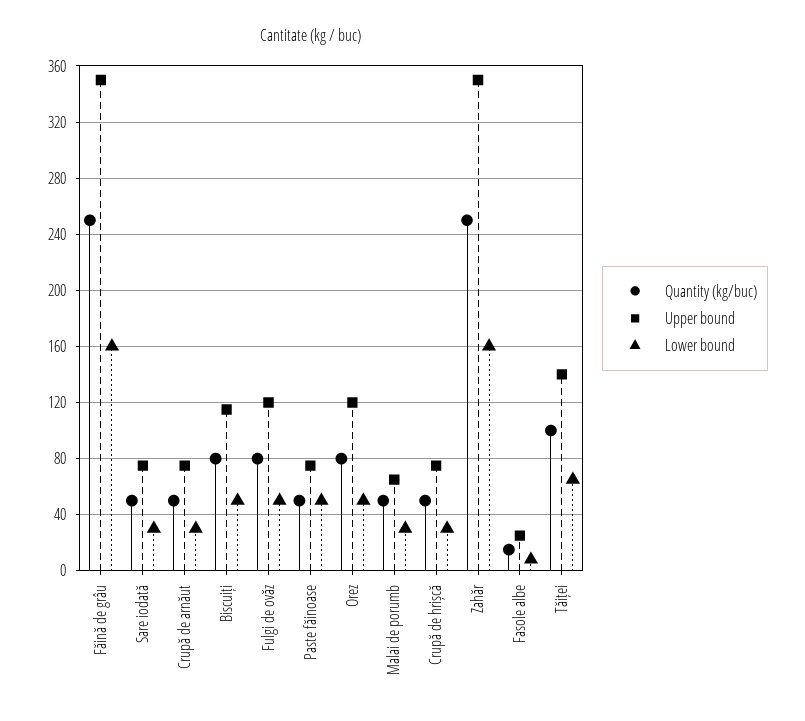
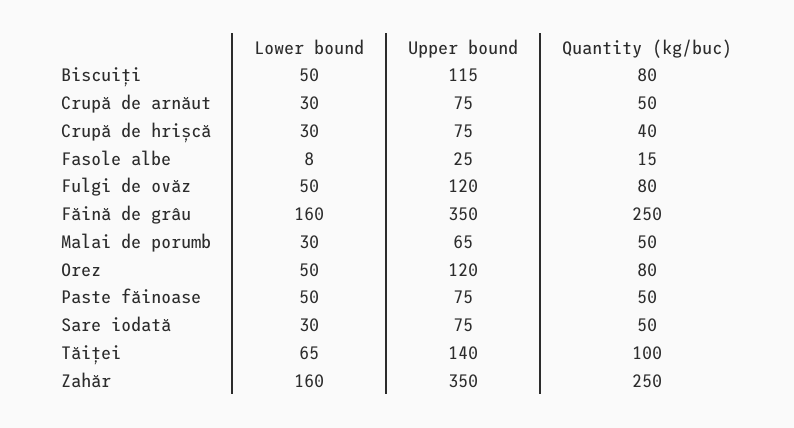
Quantity (kg/buc), Crupă de hrișcă: 50 -> 40

